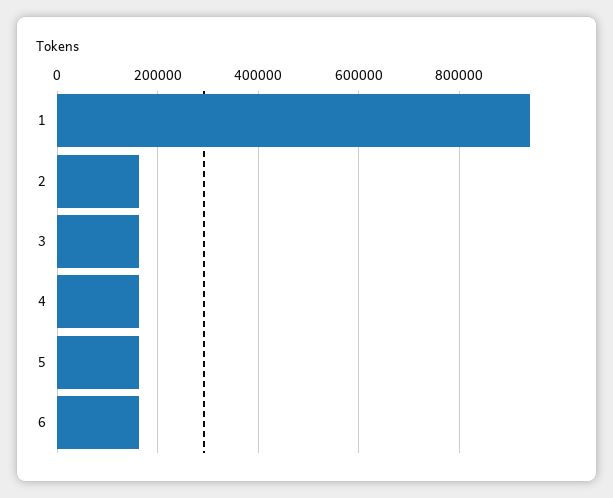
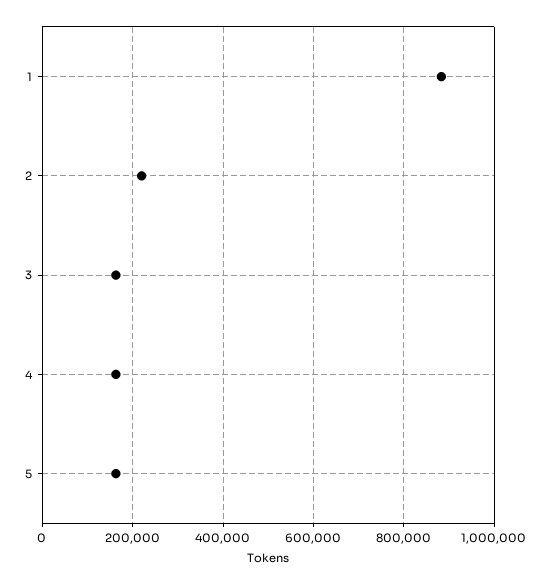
1: 940000 -> 880000
2: 160000 -> 220000
6: 160000 -> none

